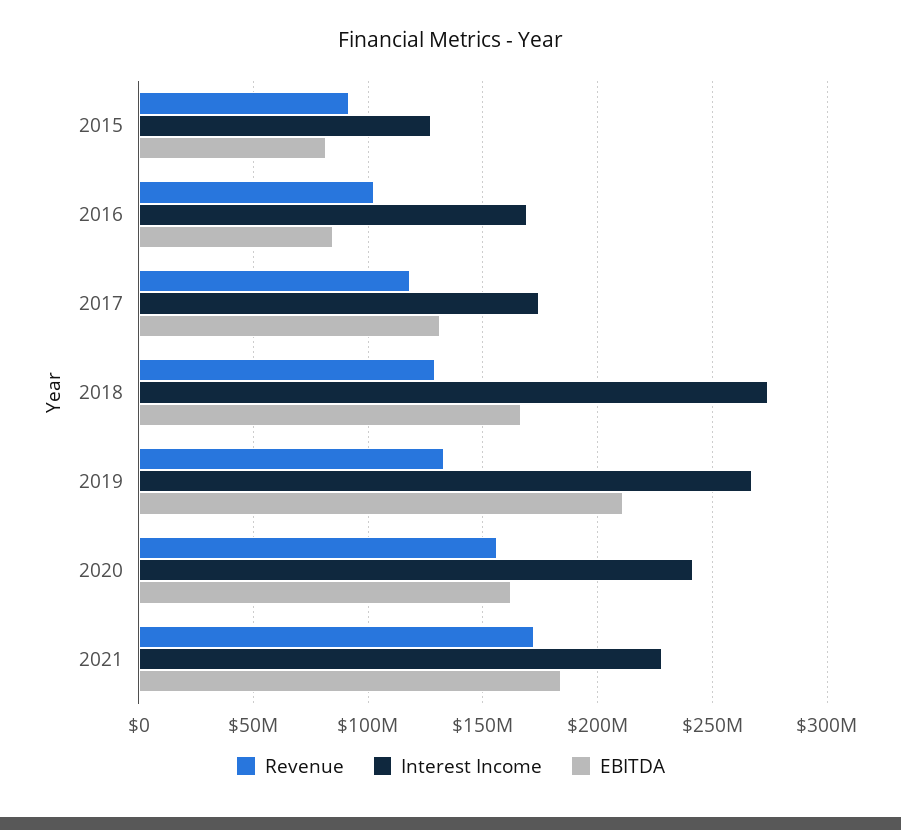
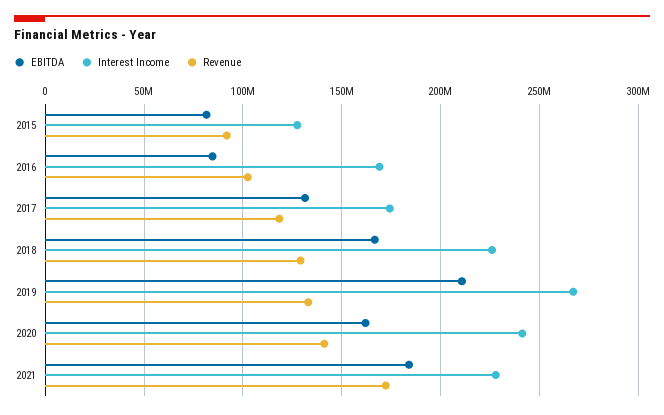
Interest Income, 2018: 275000000 -> 225000000
Revenue, 2020: 155000000 -> 140000000

